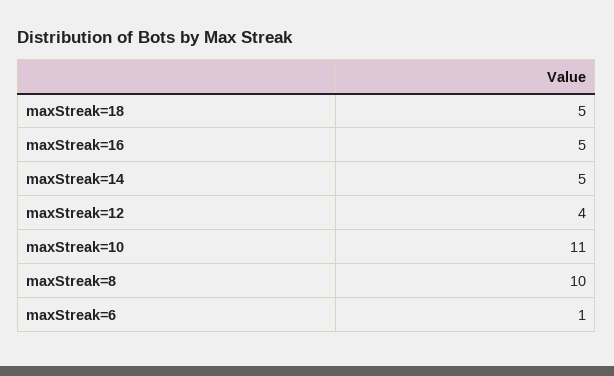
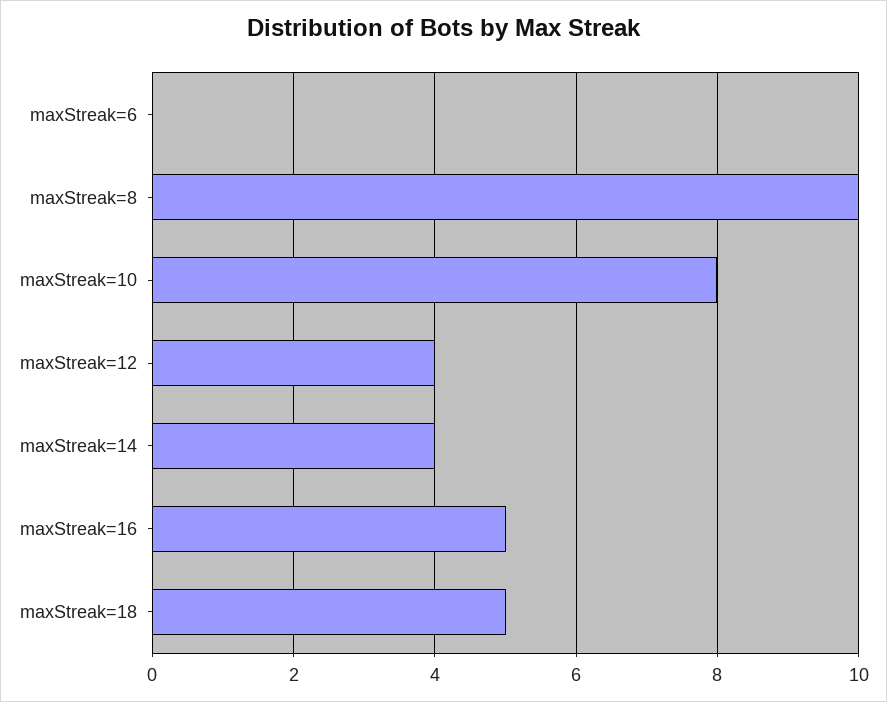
maxStreak=14: 5 -> 4
maxStreak=10: 11 -> 8
maxStreak=6: 1 -> 0

